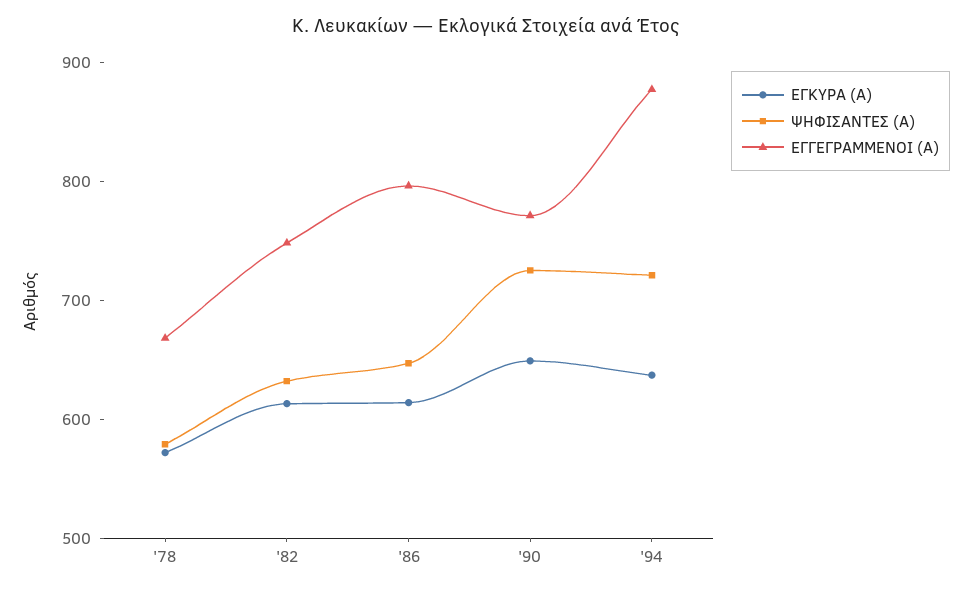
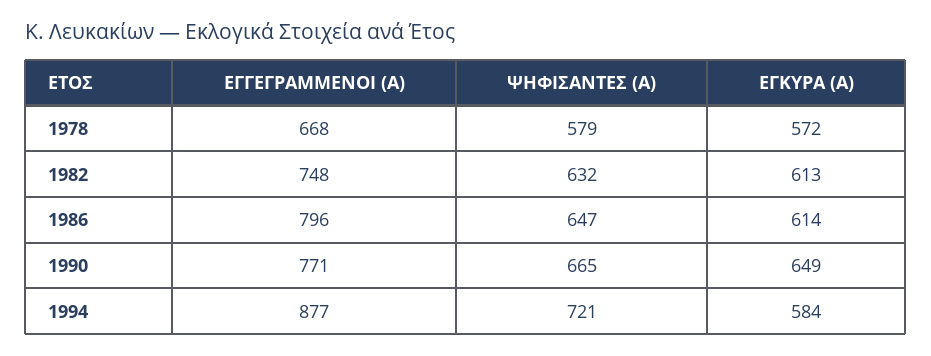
ΨΗΦΙΣΑΝΤΕΣ (Α), '90: 720 -> 665
ΕΓΚΥΡΑ (Α), '94: 640 -> 584

